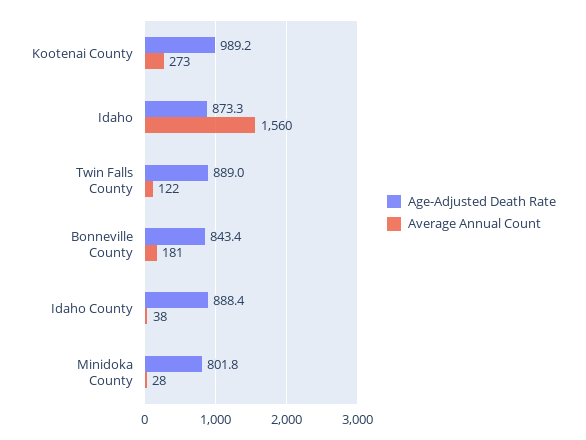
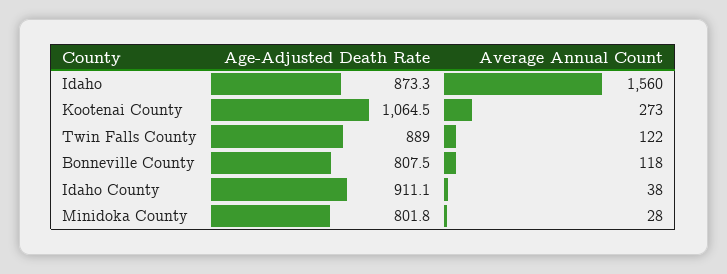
Age-Adjusted Death Rate, Kootenai County: 989.2 -> 1064.5
Age-Adjusted Death Rate, Bonneville County: 843.4 -> 807.5
Average Annual Count, Bonneville County: 181 -> 118
Age-Adjusted Death Rate, Idaho County: 888.4 -> 911.1

